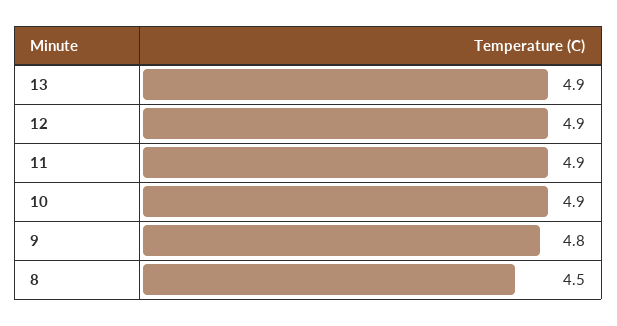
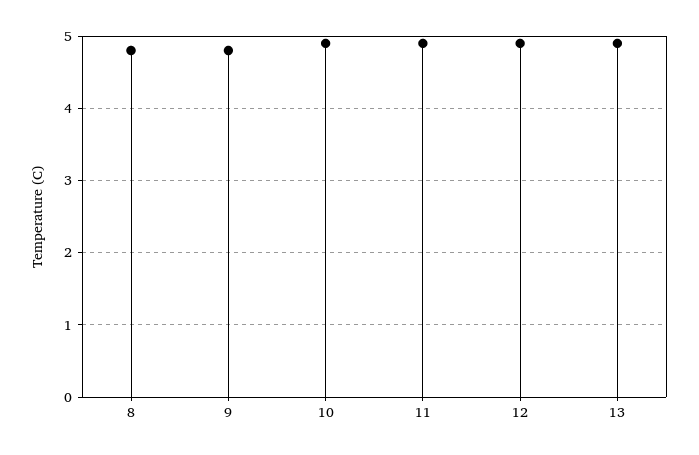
8: 4.5 -> 4.8

